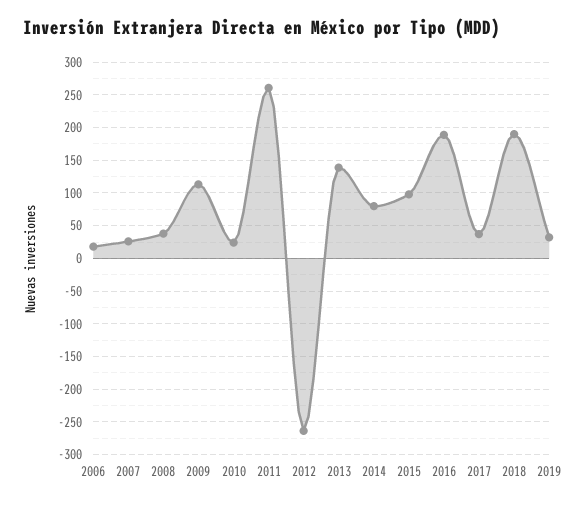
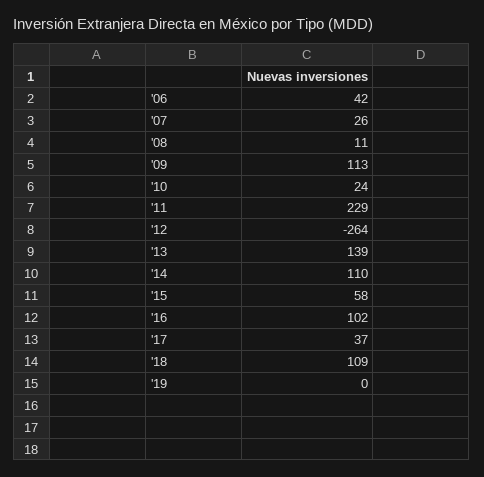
2006: 20 -> 42
2008: 40 -> 11
2011: 260 -> 229
2014: 80 -> 110
2015: 100 -> 58
2016: 190 -> 102
2018: 190 -> 109
2019: 30 -> 0

